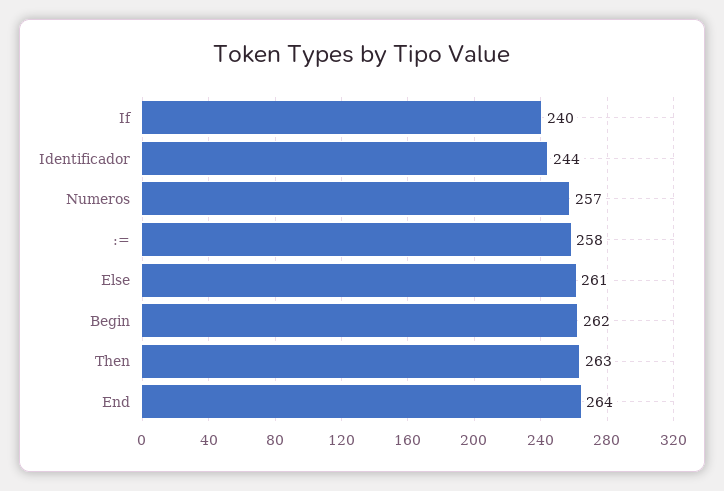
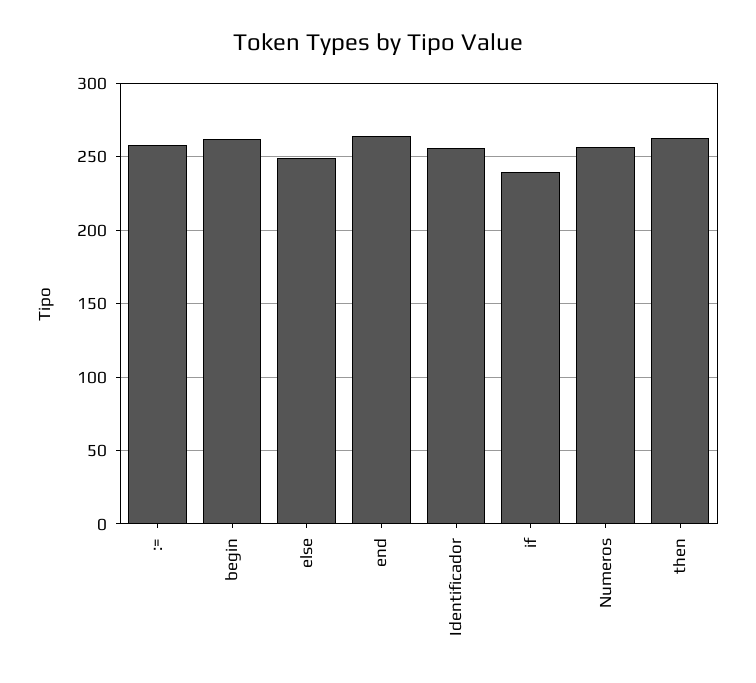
Identificador: 244 -> 255
Else: 261 -> 250

